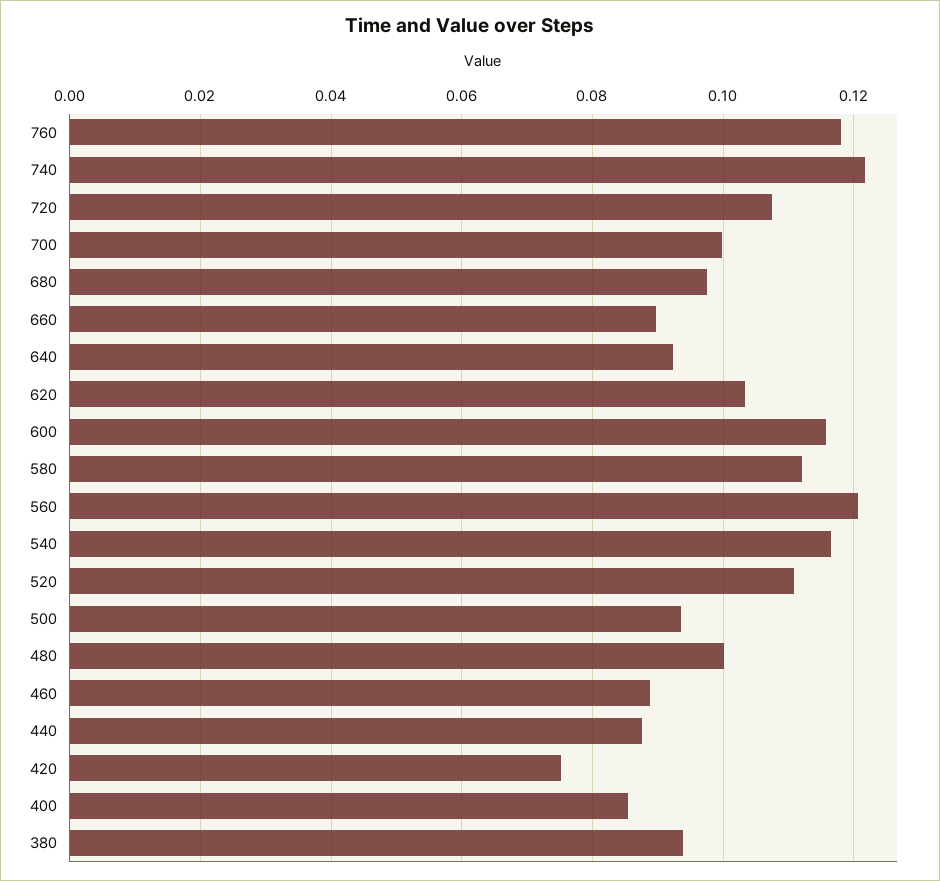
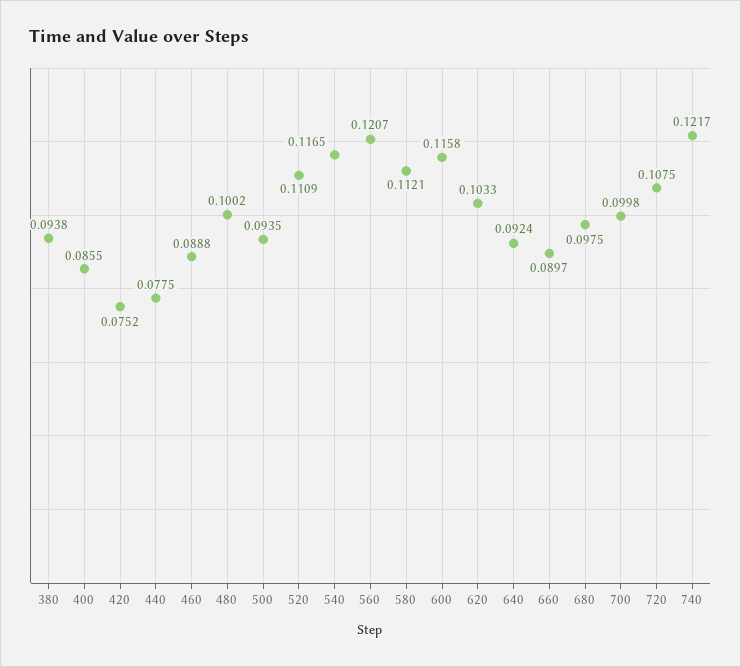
760: 0.118 -> none
440: 0.088 -> 0.0775

